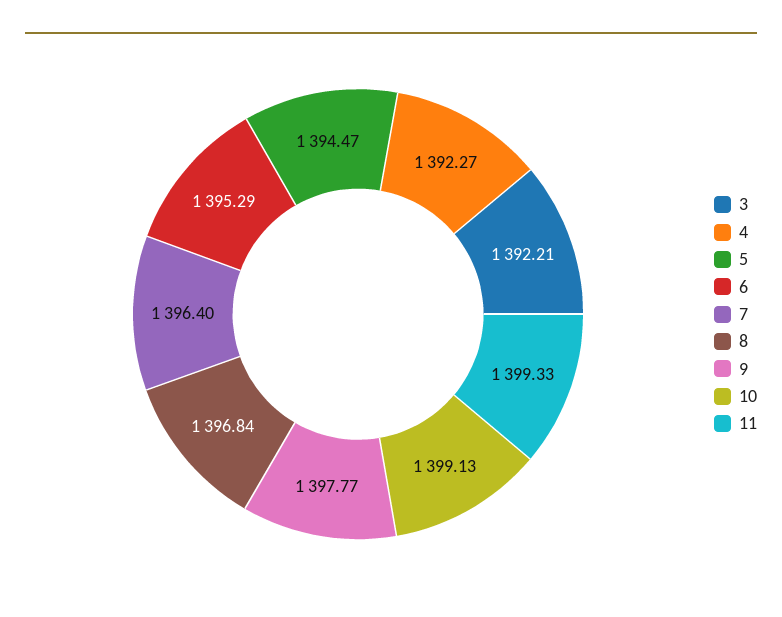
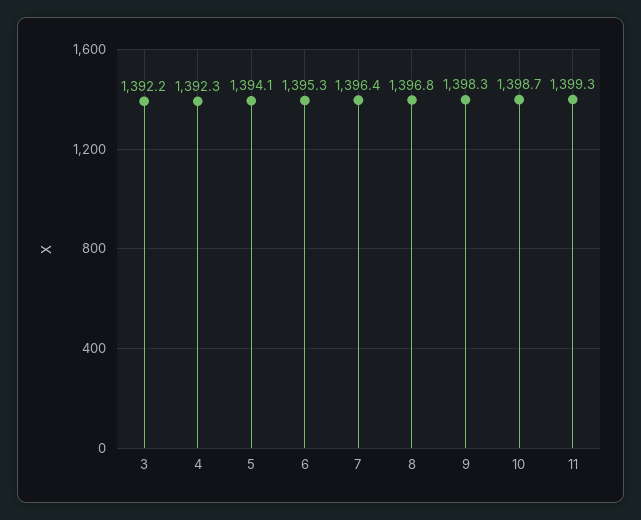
5: 1394.47 -> 1394.1
9: 1397.77 -> 1398.3
10: 1399.13 -> 1398.7

